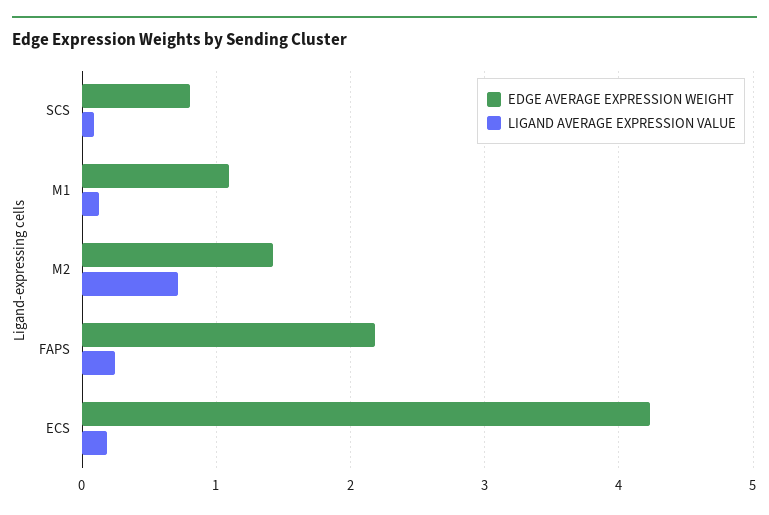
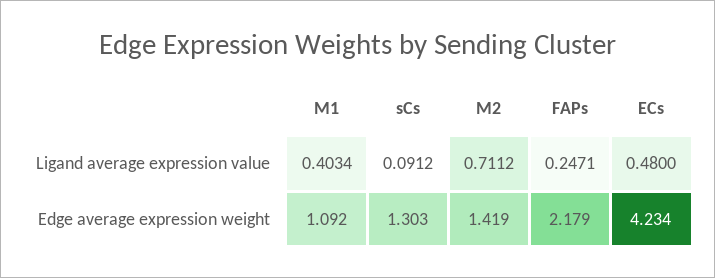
EDGE AVERAGE EXPRESSION WEIGHT, SCS: 0.8 -> 1.303
LIGAND AVERAGE EXPRESSION VALUE, M1: 0.1 -> 0.4034
LIGAND AVERAGE EXPRESSION VALUE, ECS: 0.2 -> 0.48

